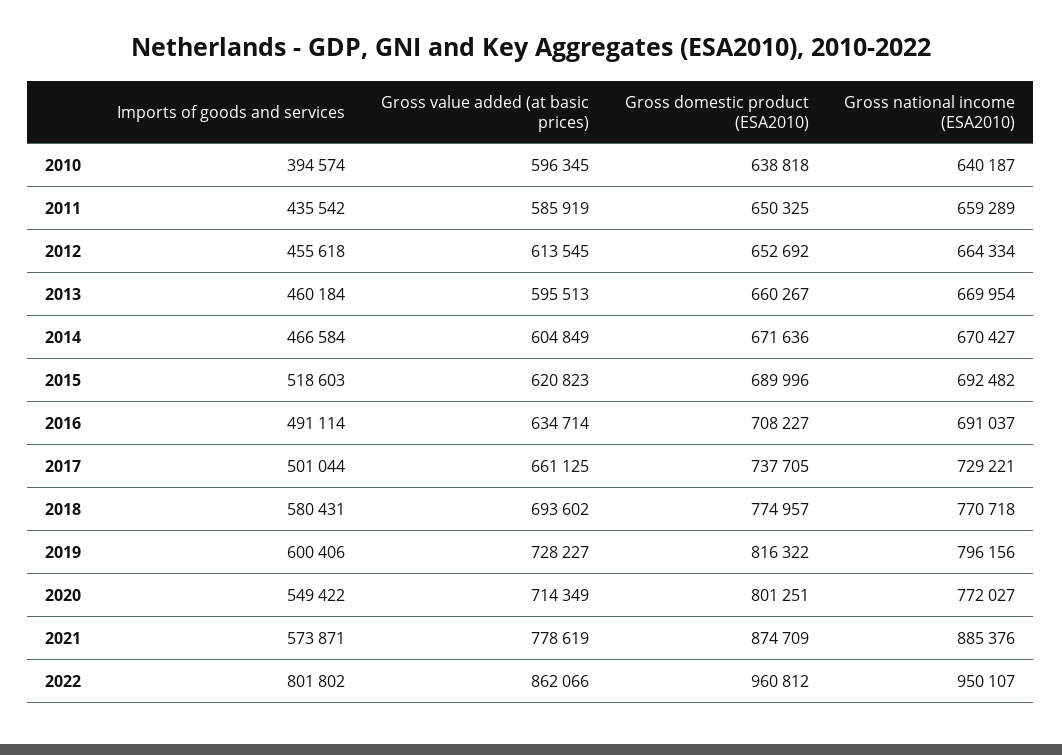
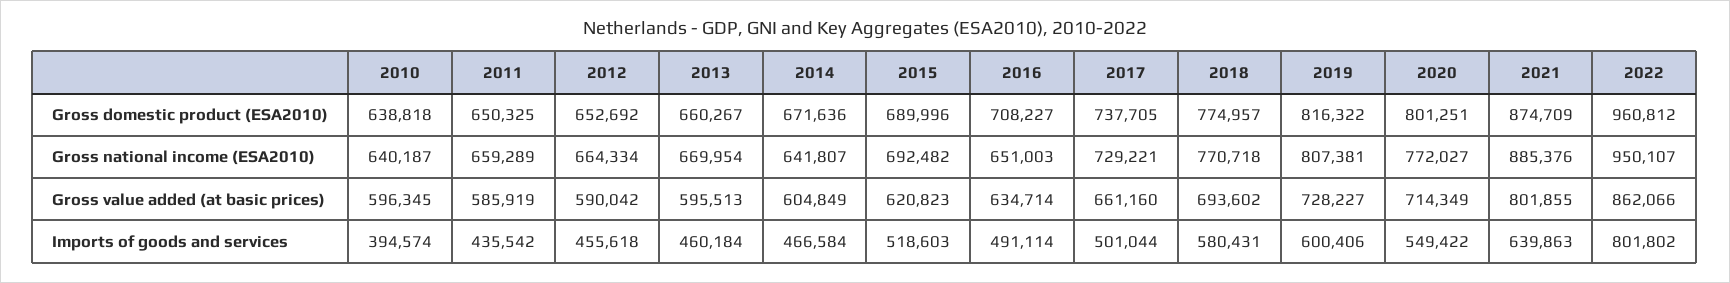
Gross value added (at basic prices), 2012: 613545 -> 590042
Gross national income (ESA2010), 2014: 670427 -> 641807
Gross national income (ESA2010), 2016: 691037 -> 651003
Gross value added (at basic prices), 2017: 661125 -> 661160
Gross national income (ESA2010), 2019: 796156 -> 807381
Imports of goods and services, 2021: 573871 -> 639863
Gross value added (at basic prices), 2021: 778619 -> 801855

